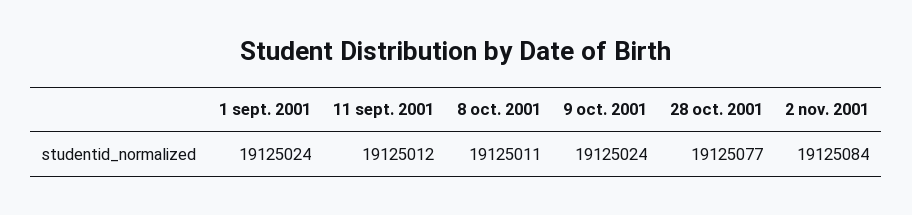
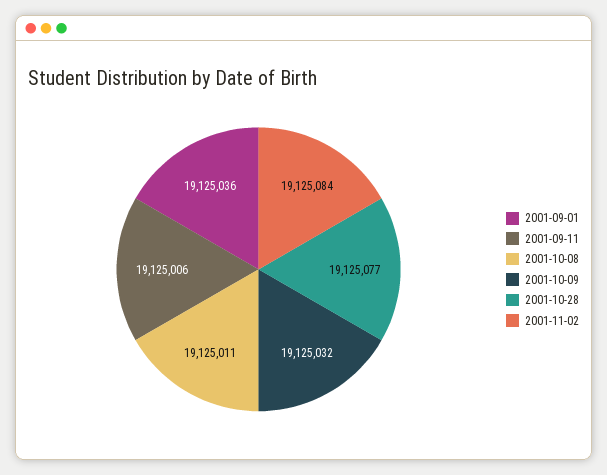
1 sept. 2001: 19125024 -> 19125036
11 sept. 2001: 19125012 -> 19125006
9 oct. 2001: 19125024 -> 19125032

